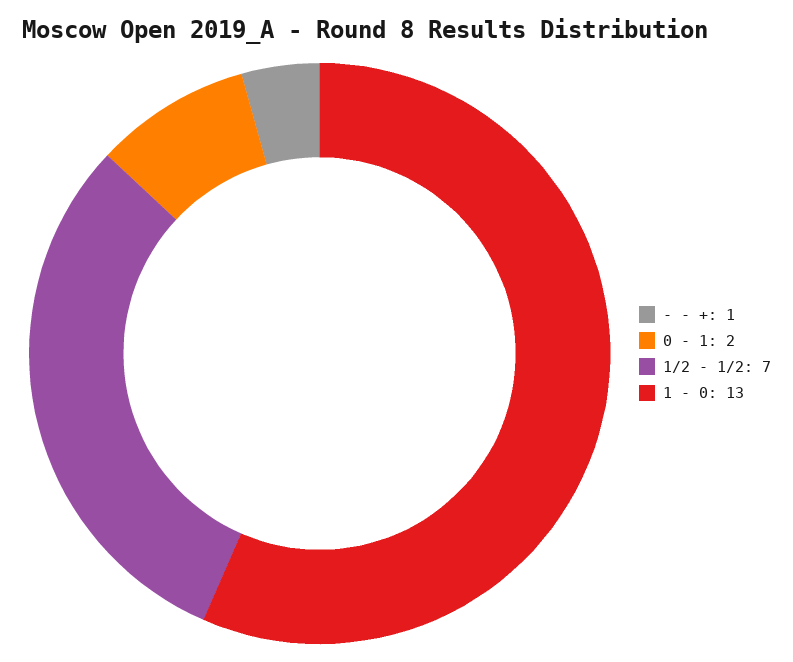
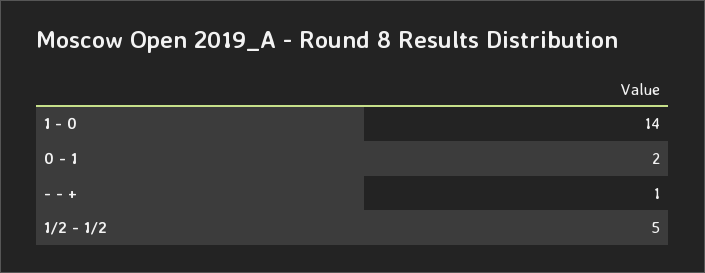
1/2 - 1/2: 7 -> 5
1 - 0: 13 -> 14

